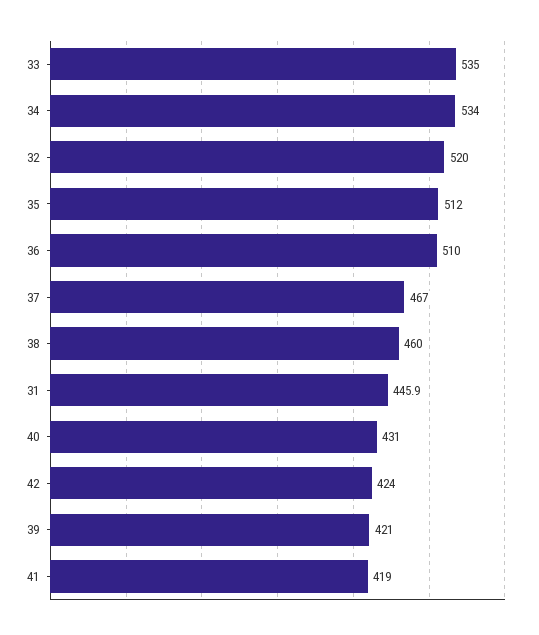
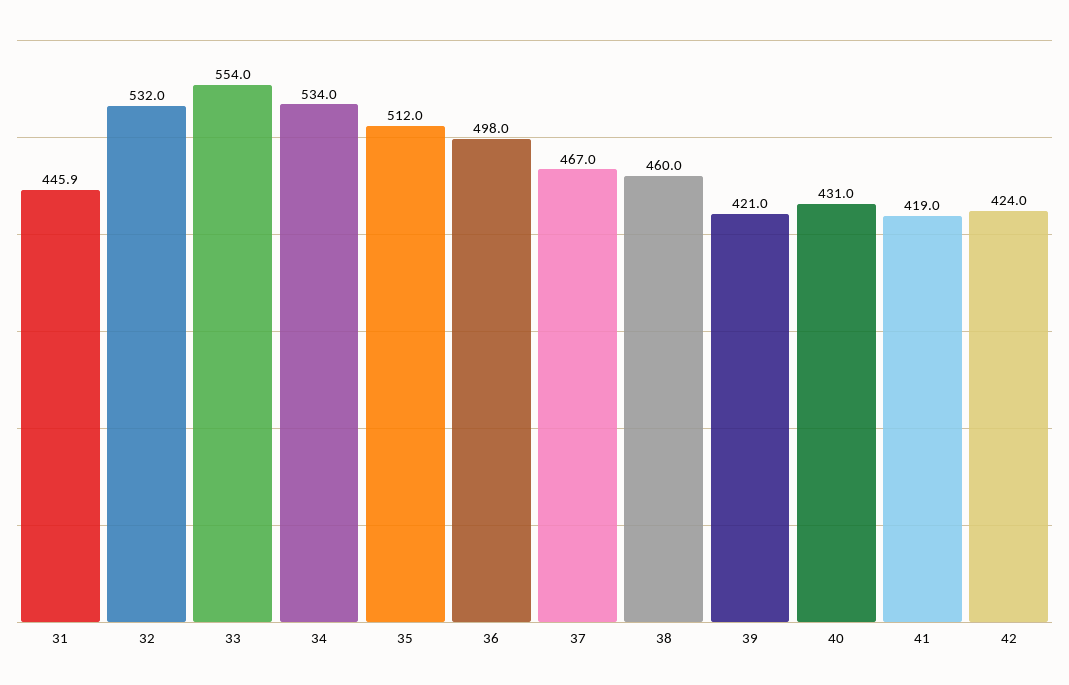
33: 535 -> 554
32: 520 -> 532
36: 510 -> 498

